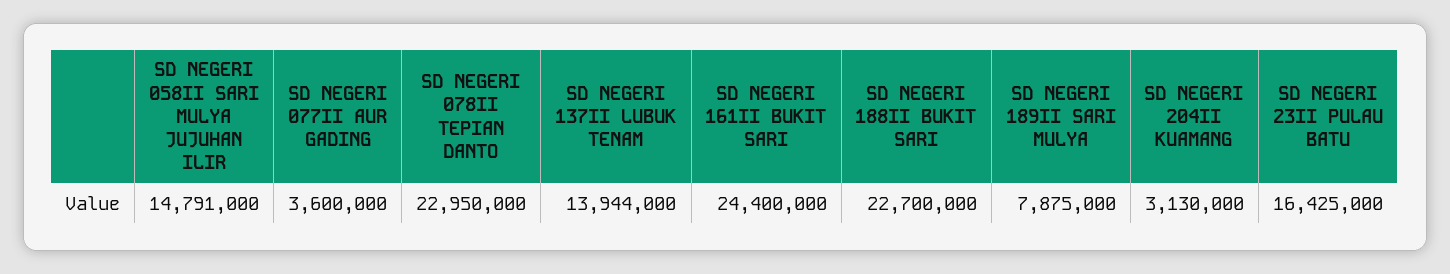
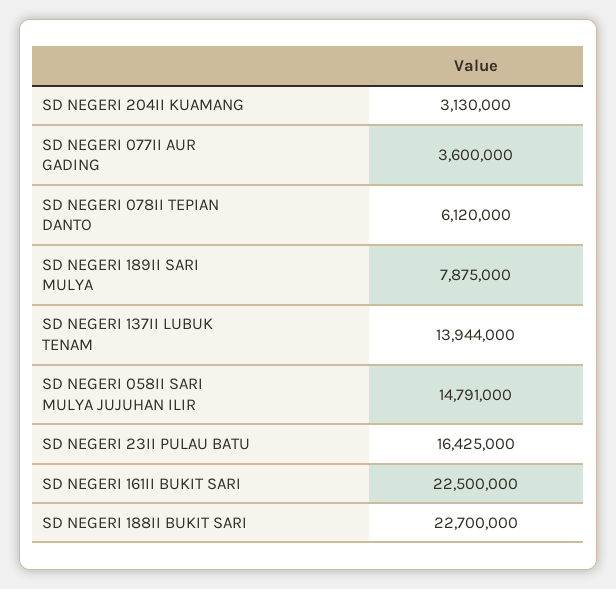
SD NEGERI 078II TEPIAN DANTO: 22950000 -> 6120000
SD NEGERI 161II BUKIT SARI: 24400000 -> 22500000

